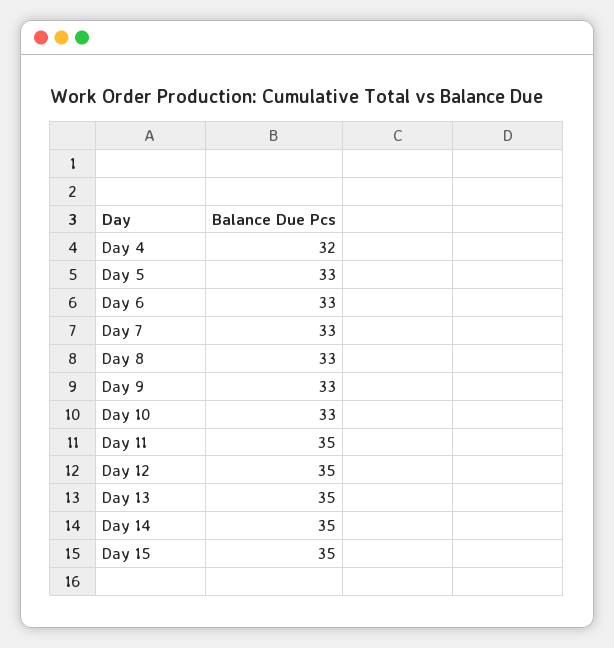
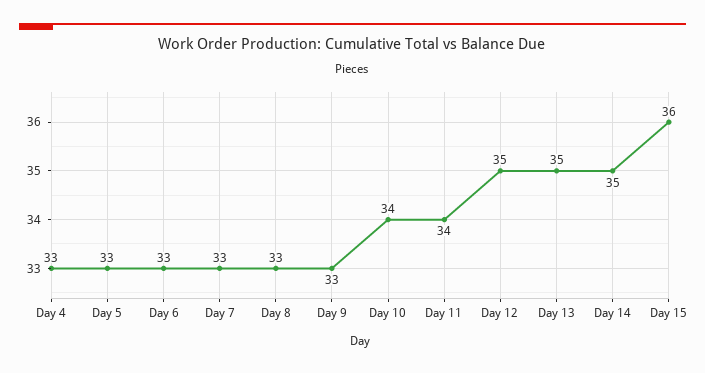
Day 4: 32 -> 33
Day 10: 33 -> 34
Day 11: 35 -> 34
Day 15: 35 -> 36

